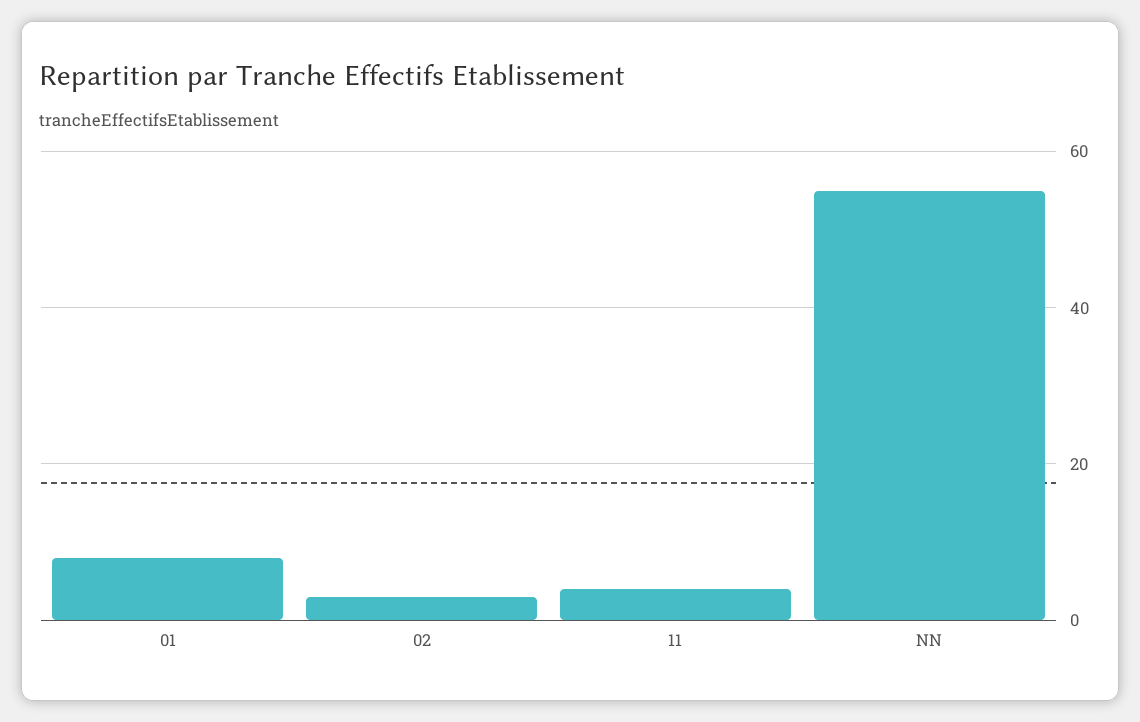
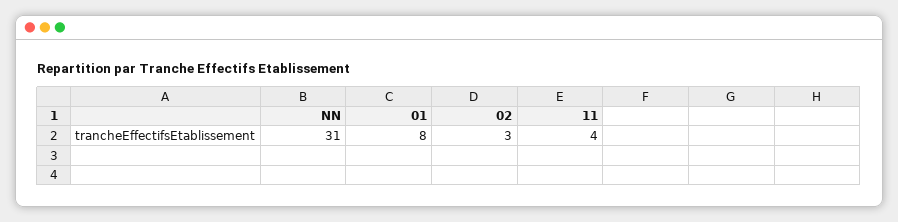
NN: 55 -> 31

